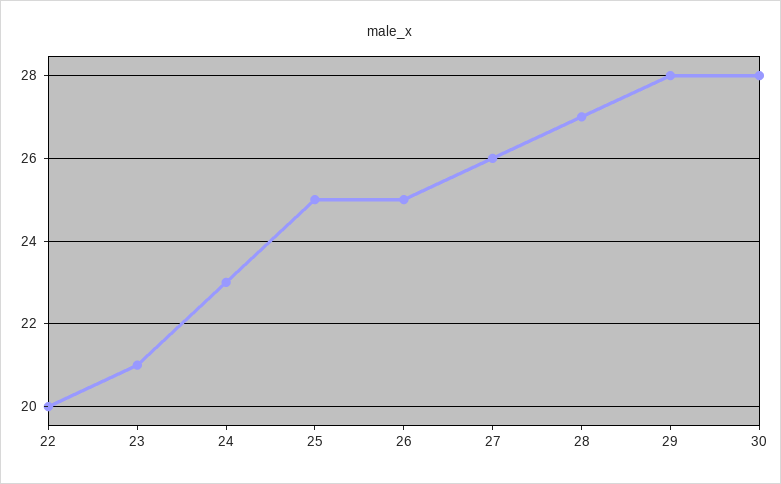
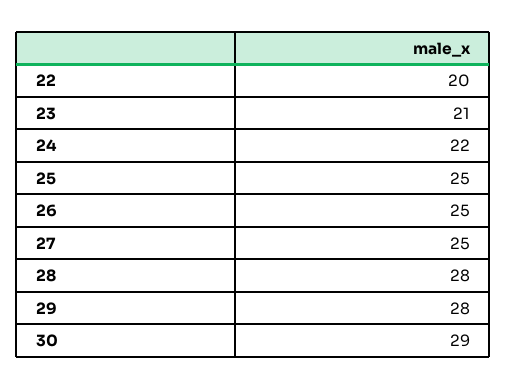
24: 23 -> 22
27: 26 -> 25
28: 27 -> 28
30: 28 -> 29

